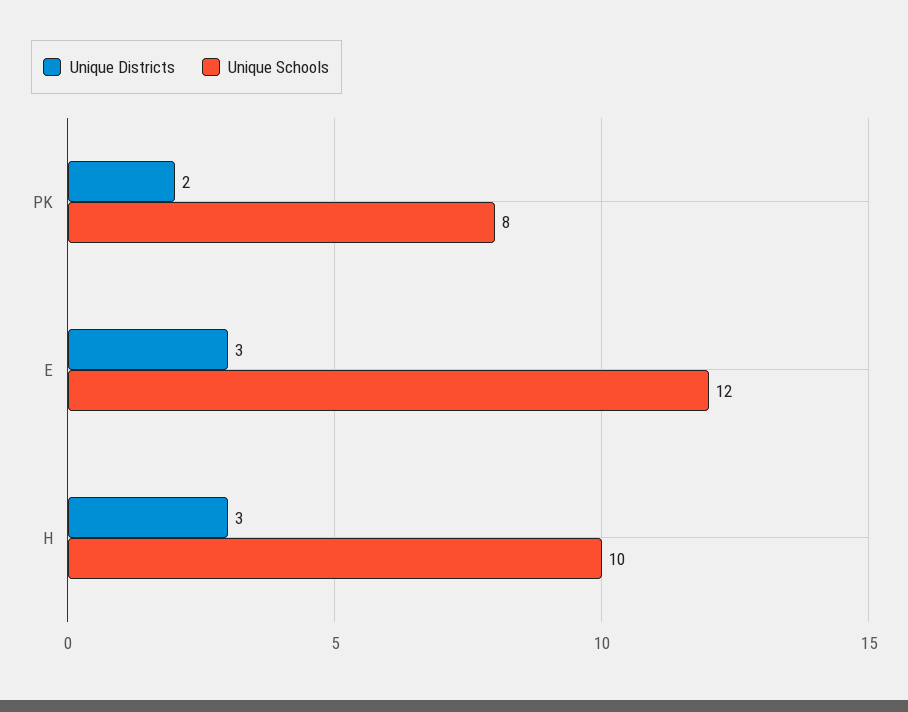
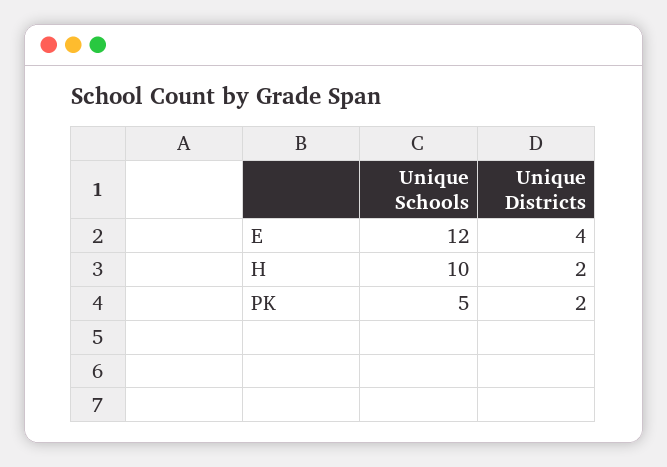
Unique Schools, PK: 8 -> 5
Unique Districts, E: 3 -> 4
Unique Districts, H: 3 -> 2

